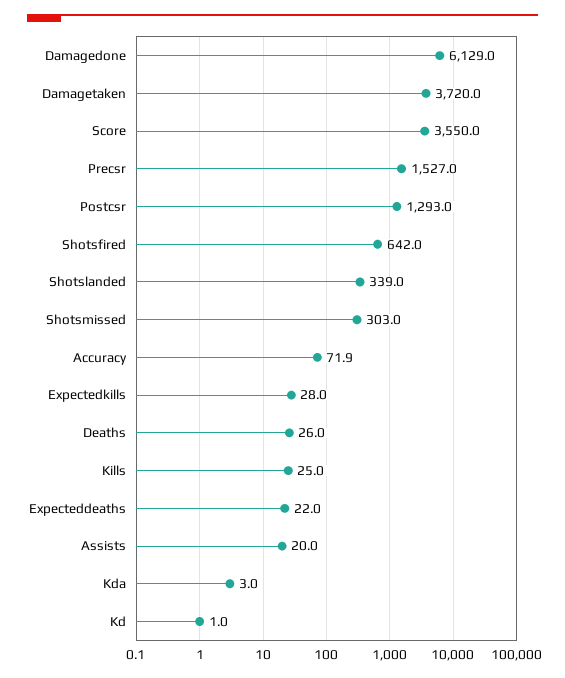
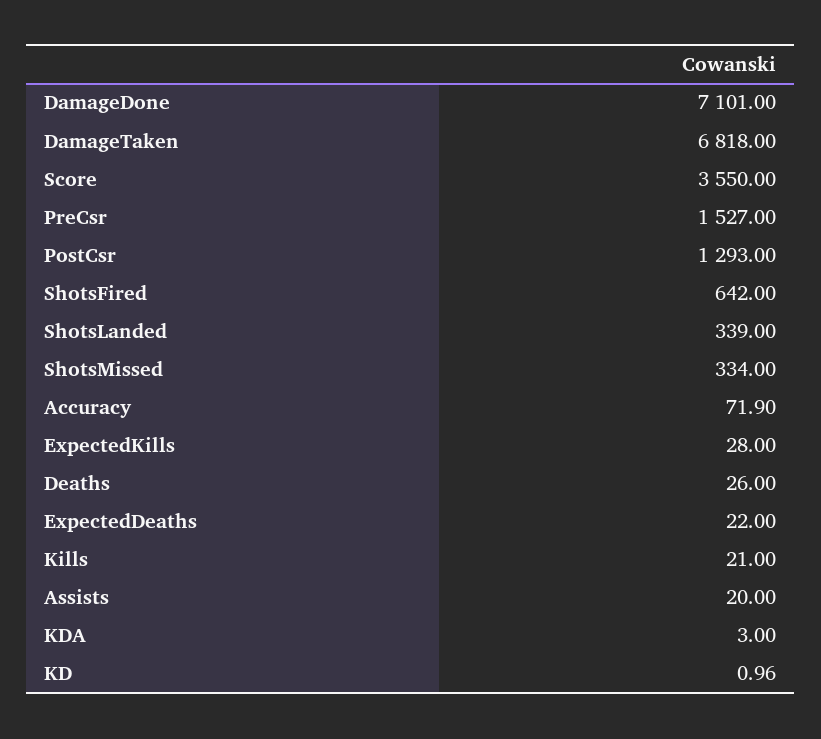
Damagedone: 6129 -> 7101
Damagetaken: 3720 -> 6818
Shotsmissed: 303 -> 334
Kills: 25 -> 21

